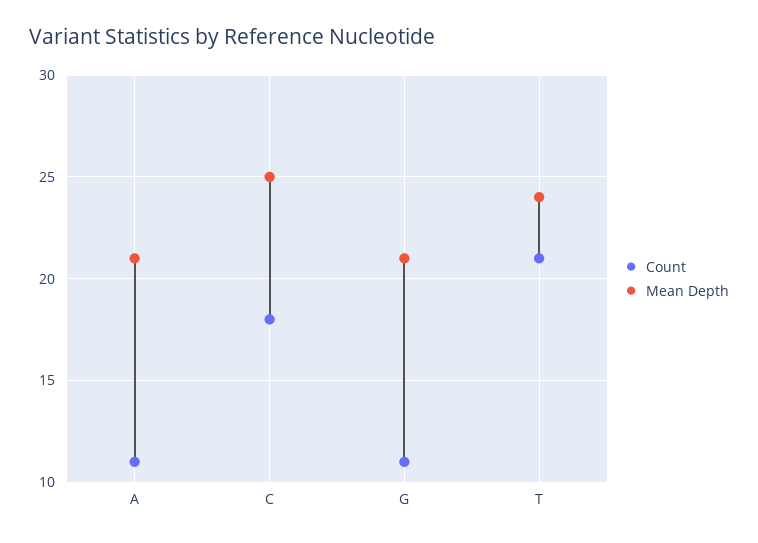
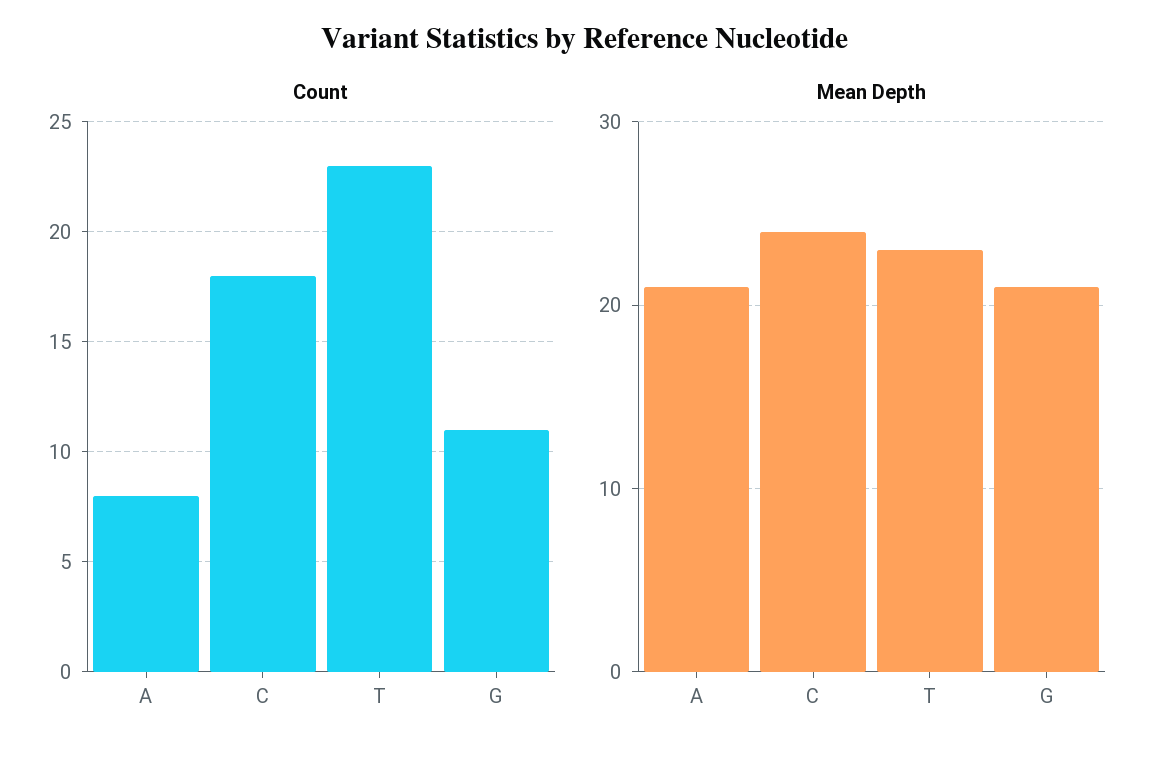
Count, A: 11 -> 8
Mean Depth, C: 25 -> 24
Count, T: 21 -> 23
Mean Depth, T: 24 -> 23

